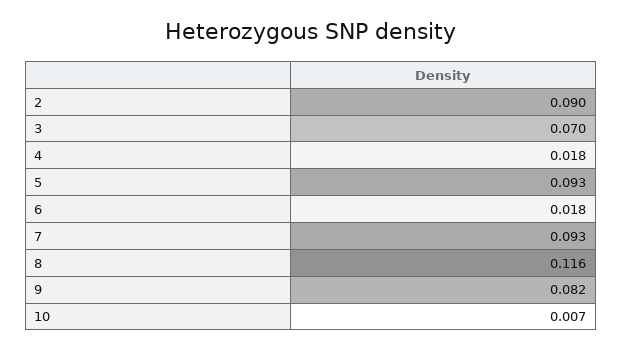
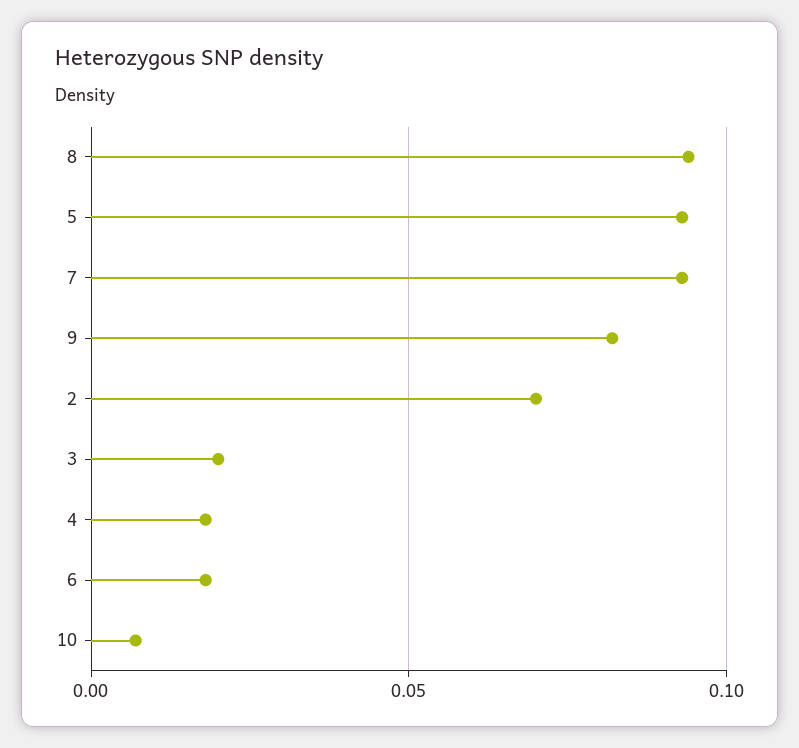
2: 0.09 -> 0.07
3: 0.07 -> 0.02
8: 0.116 -> 0.095

